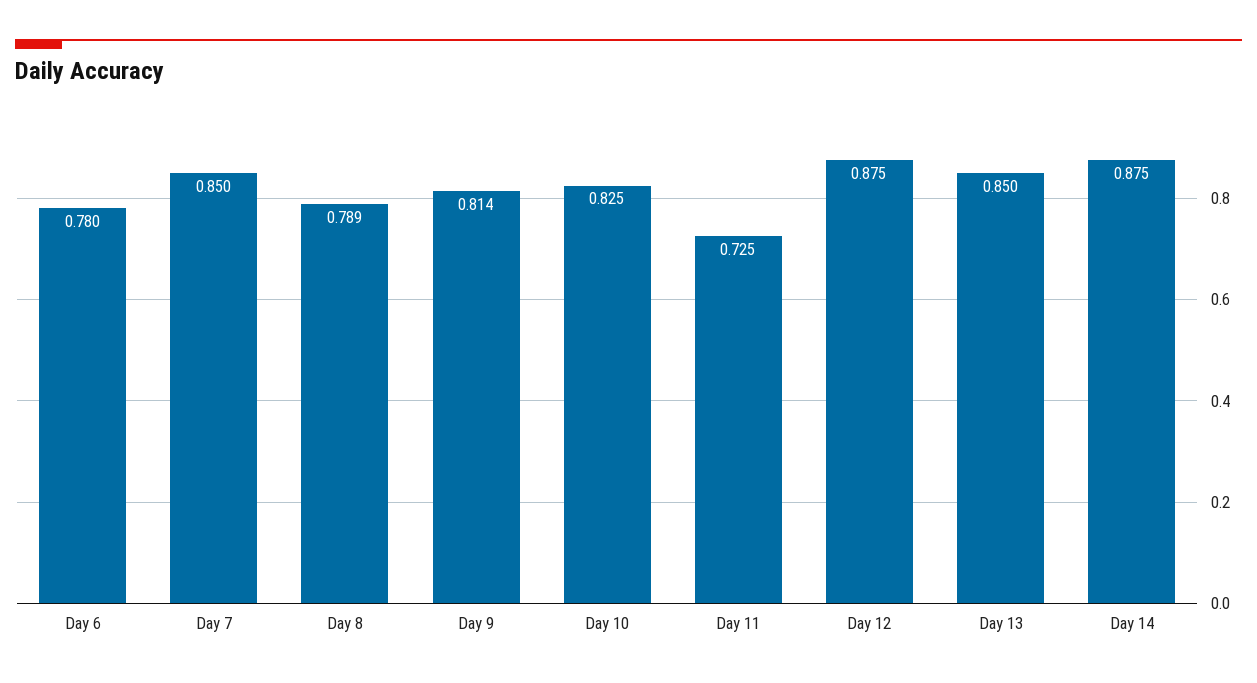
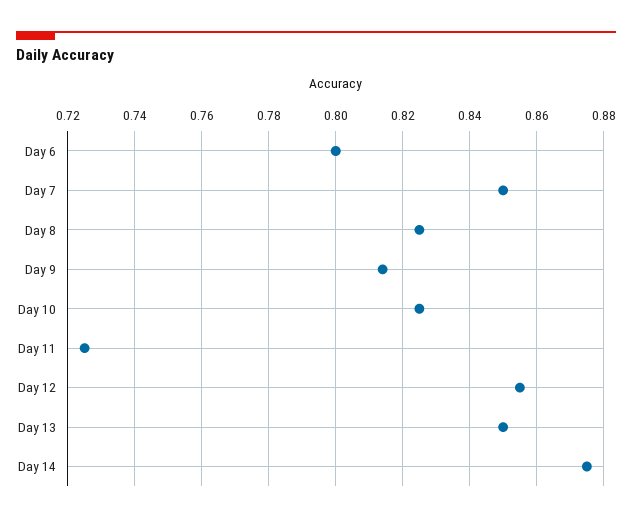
Day 6: 0.78 -> 0.8
Day 8: 0.789 -> 0.825
Day 12: 0.875 -> 0.855

